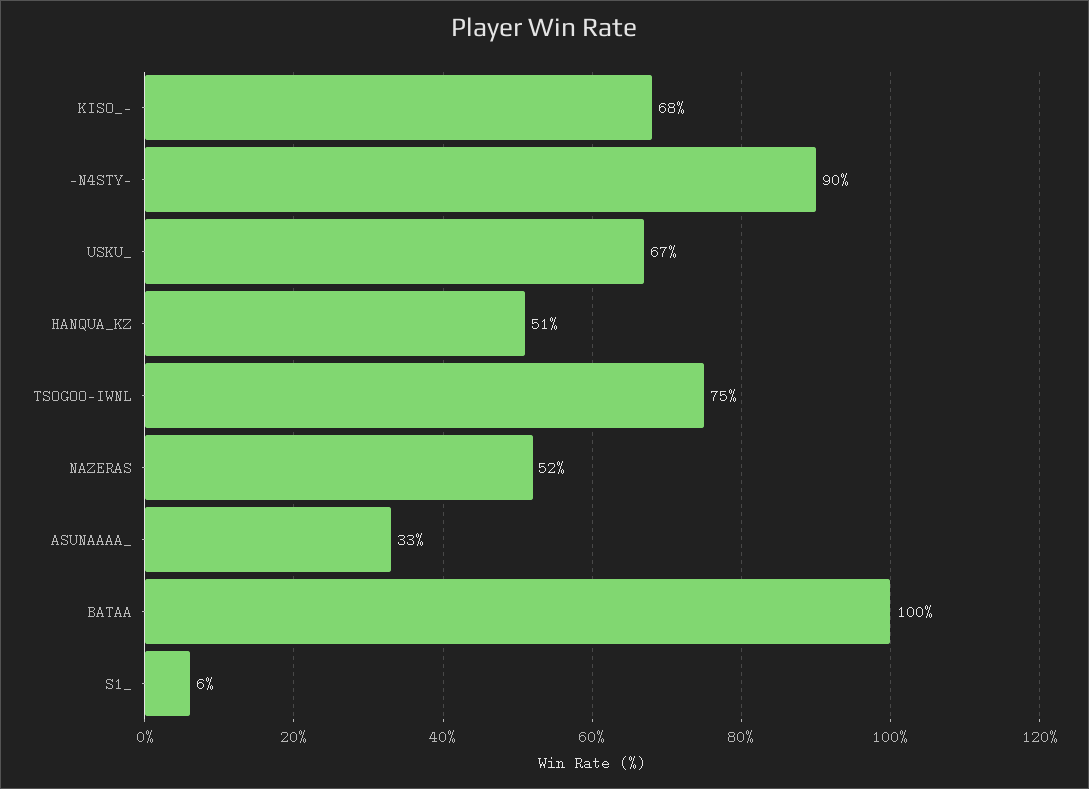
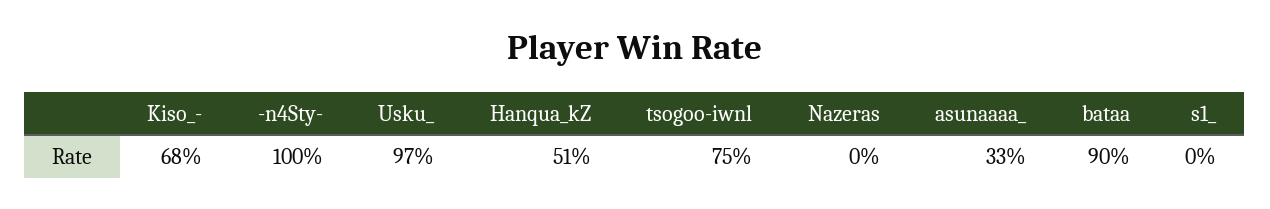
-N4STY-: 90 -> 100
USKU_: 67 -> 97
NAZERAS: 52 -> 0
BATAA: 100 -> 90
S1_: 6 -> 0

